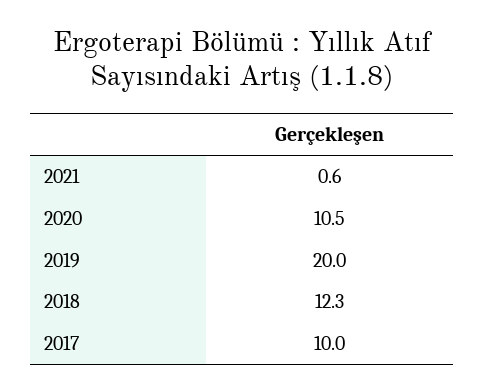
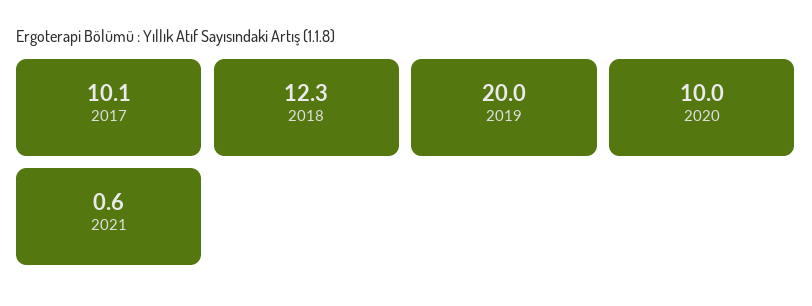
2020: 10.5 -> 10
2017: 10 -> 10.1

